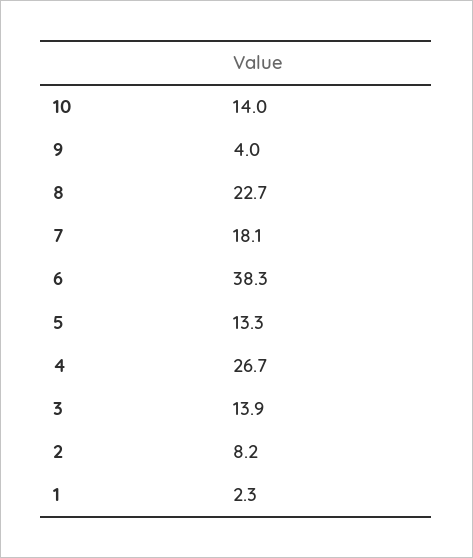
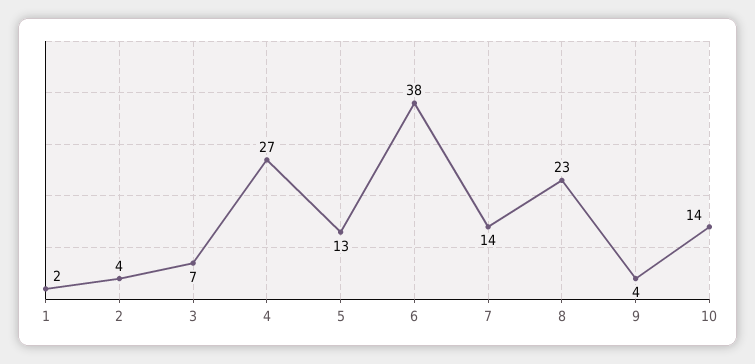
7: 18.1 -> 14
3: 13.9 -> 7
2: 8.2 -> 4

